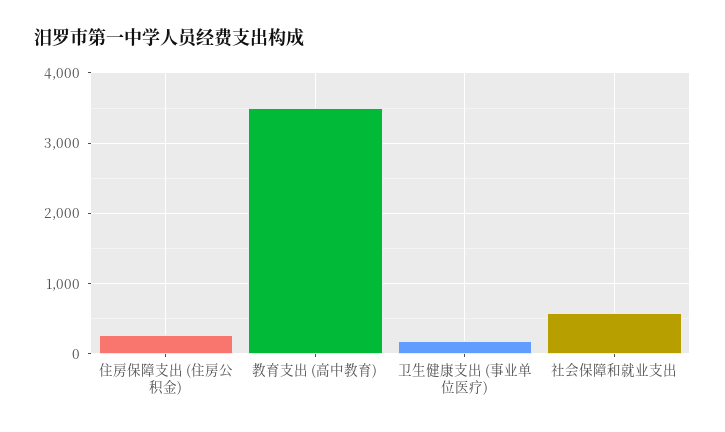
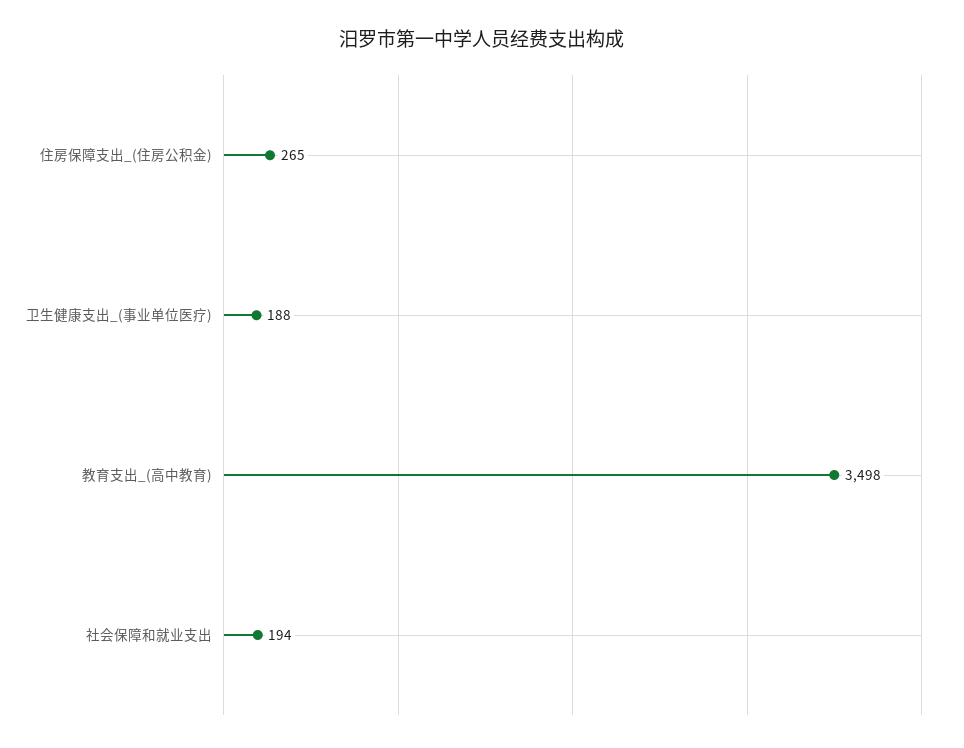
社会保障和就业支出: 600 -> 194

